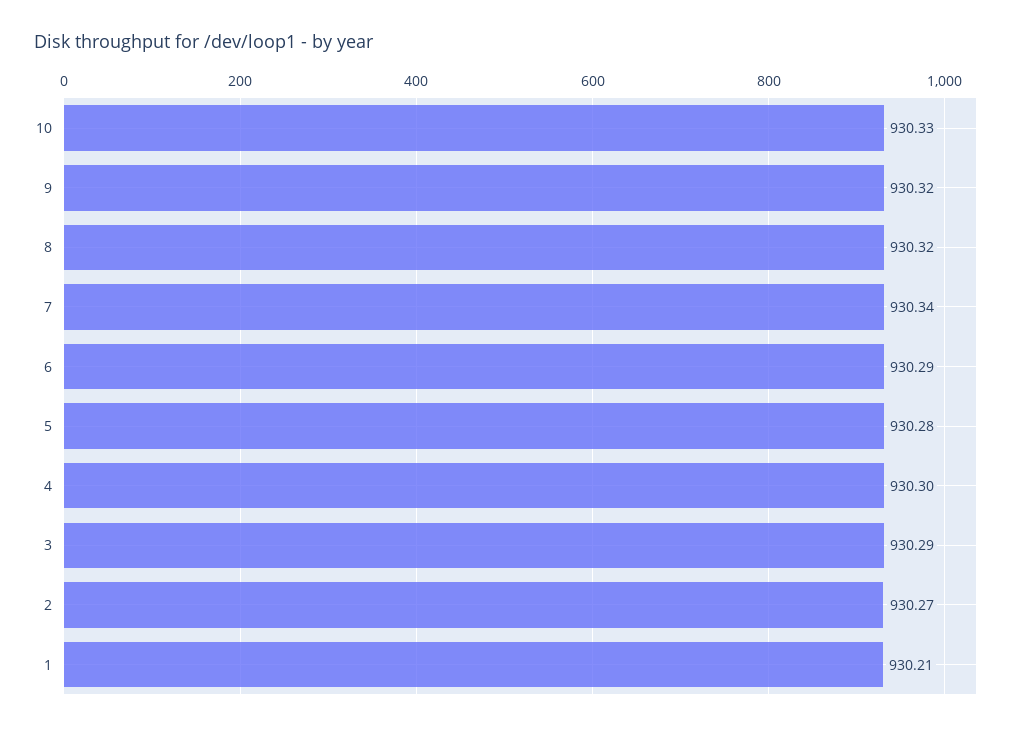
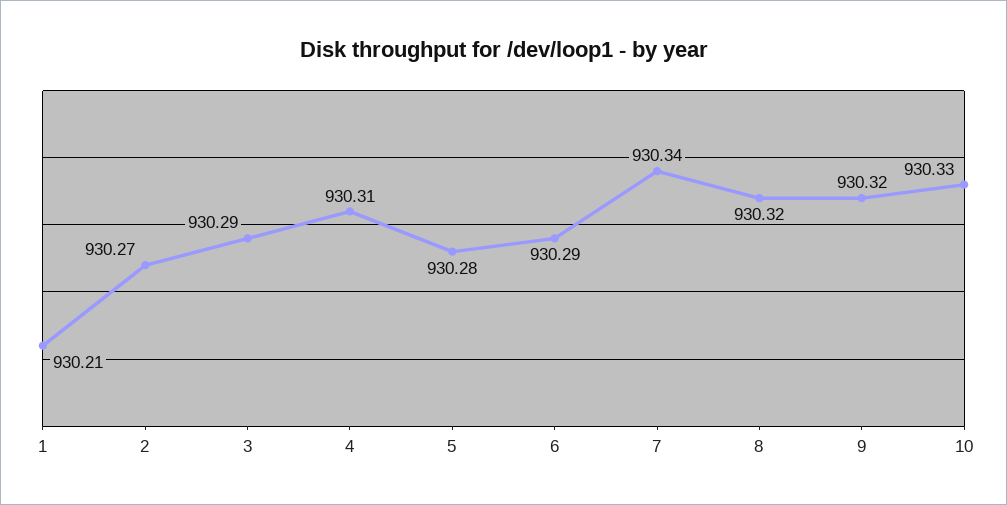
4: 930.3 -> 930.31

